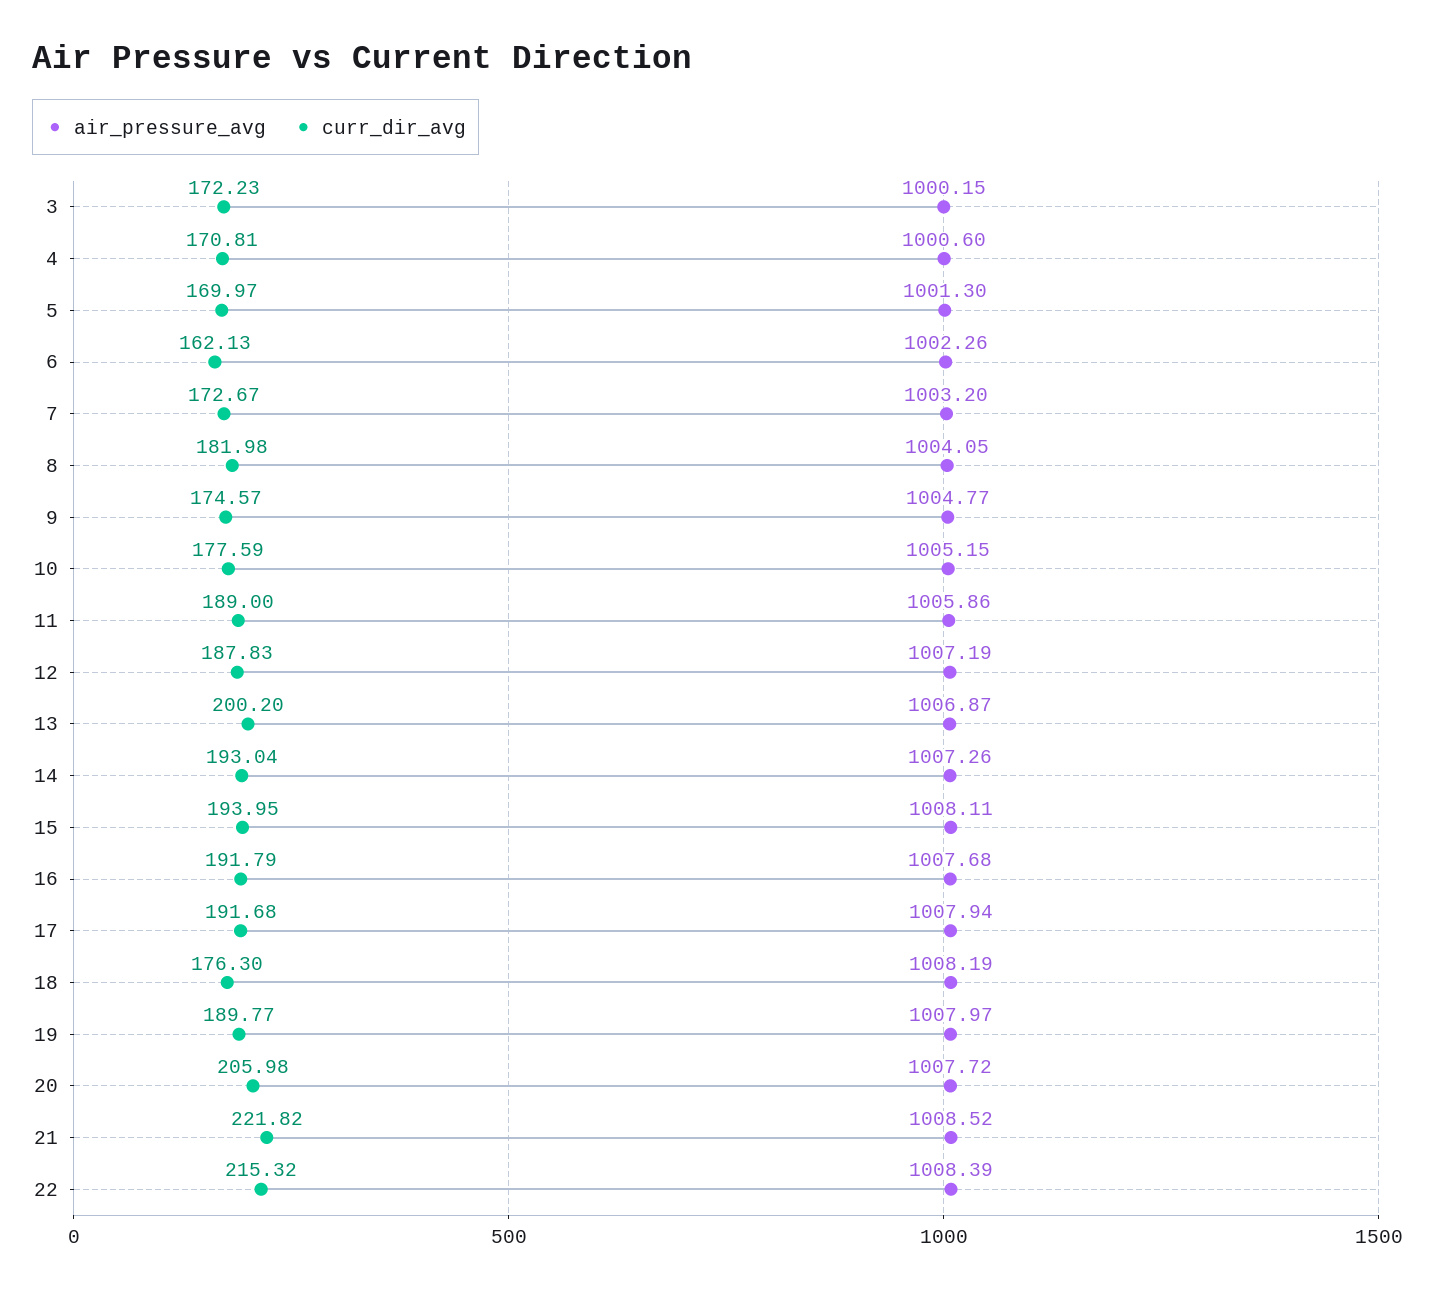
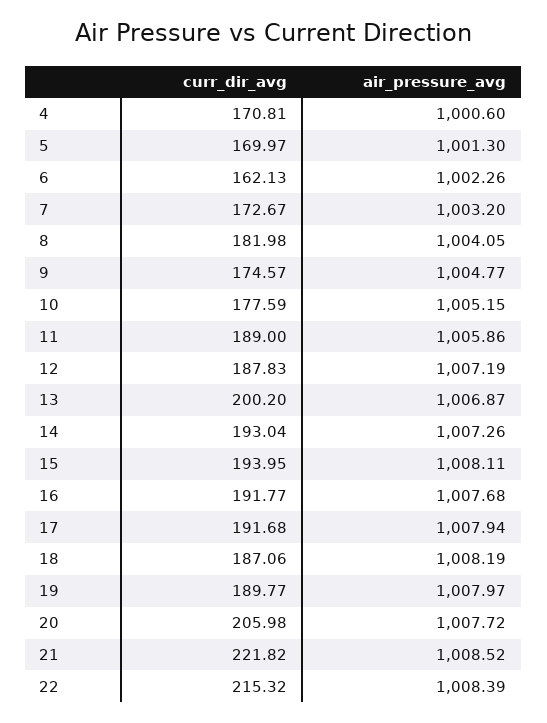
air_pressure_avg, 3: 1000.15 -> none
curr_dir_avg, 3: 172.23 -> none
curr_dir_avg, 16: 191.79 -> 191.77
curr_dir_avg, 18: 176.3 -> 187.06

